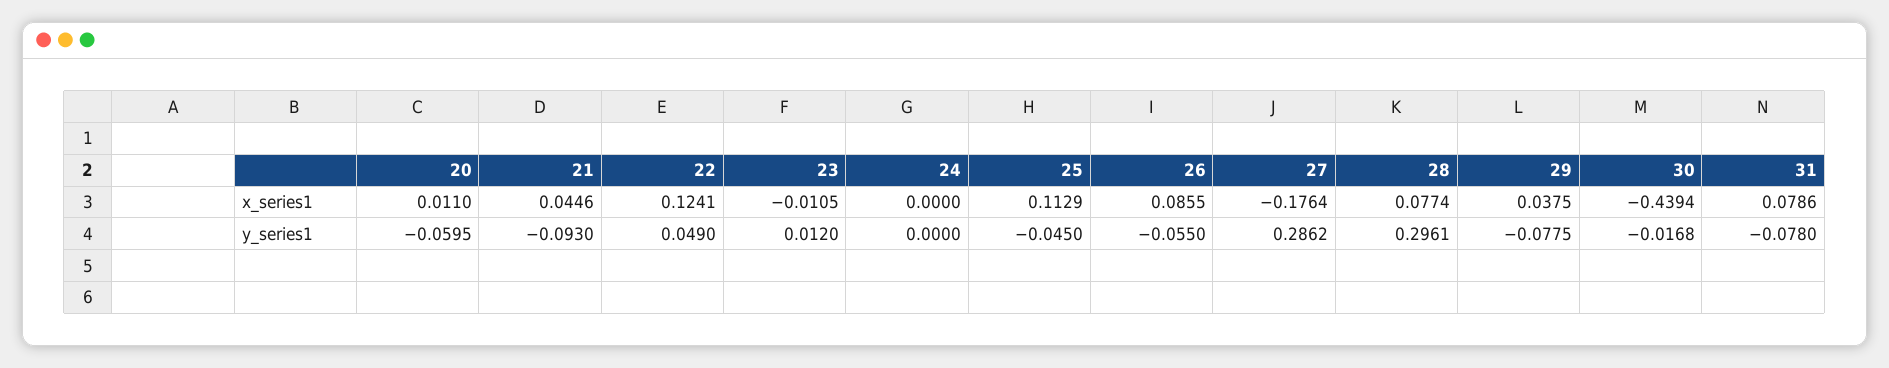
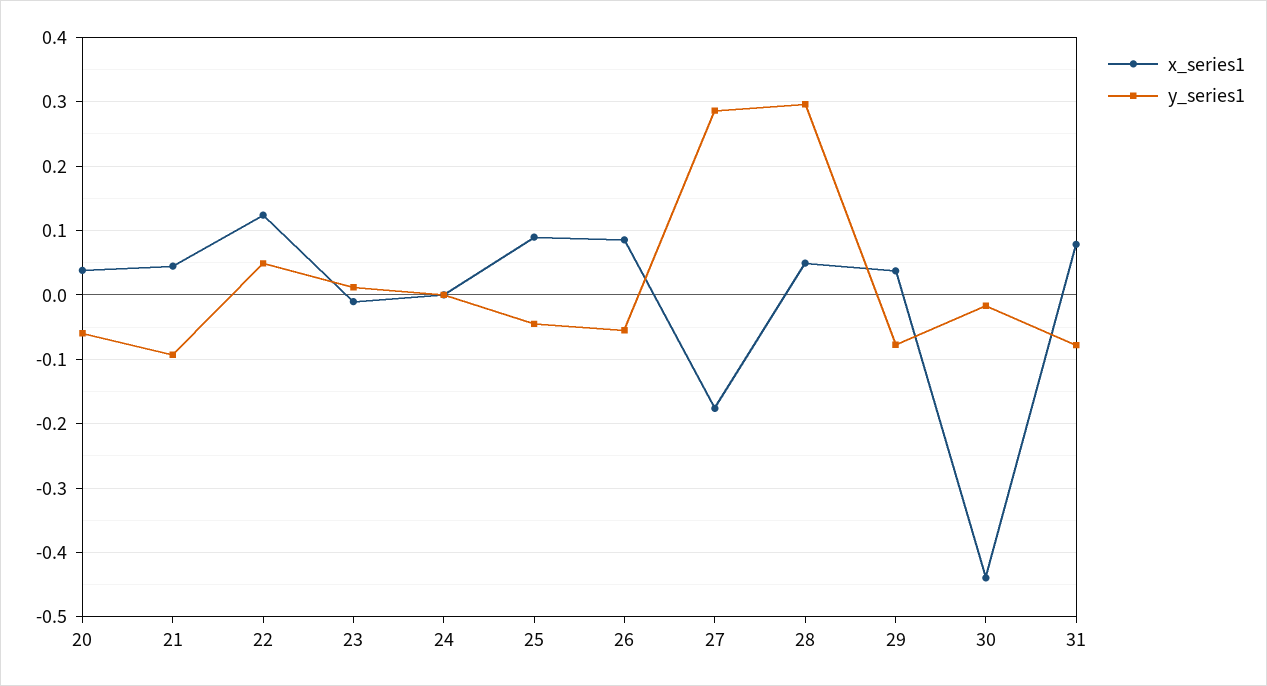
x_series1, 20: 0.011 -> 0.04
x_series1, 25: 0.1129 -> 0.09
x_series1, 28: 0.0774 -> 0.05

